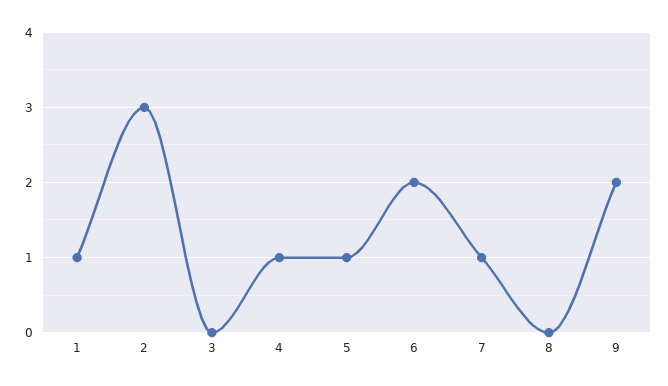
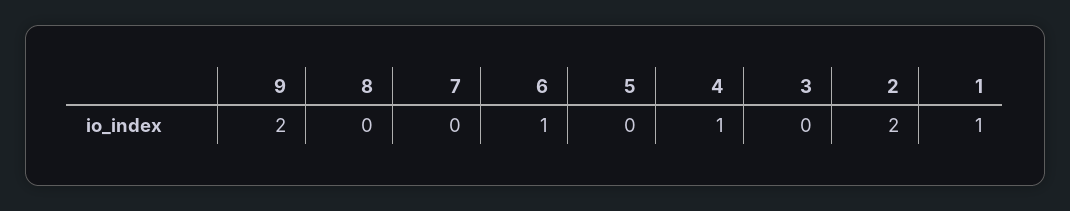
2: 3 -> 2
5: 1 -> 0
6: 2 -> 1
7: 1 -> 0

